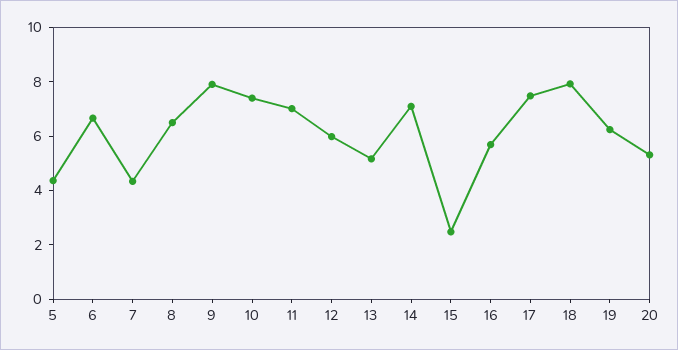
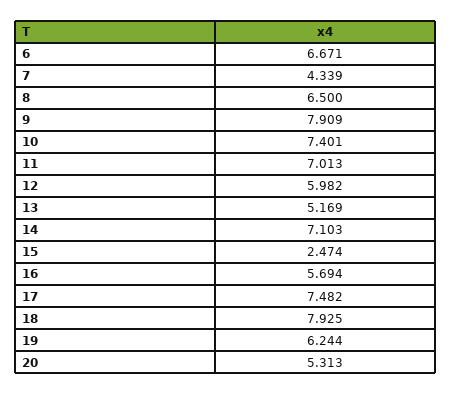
5: 4.5 -> none

